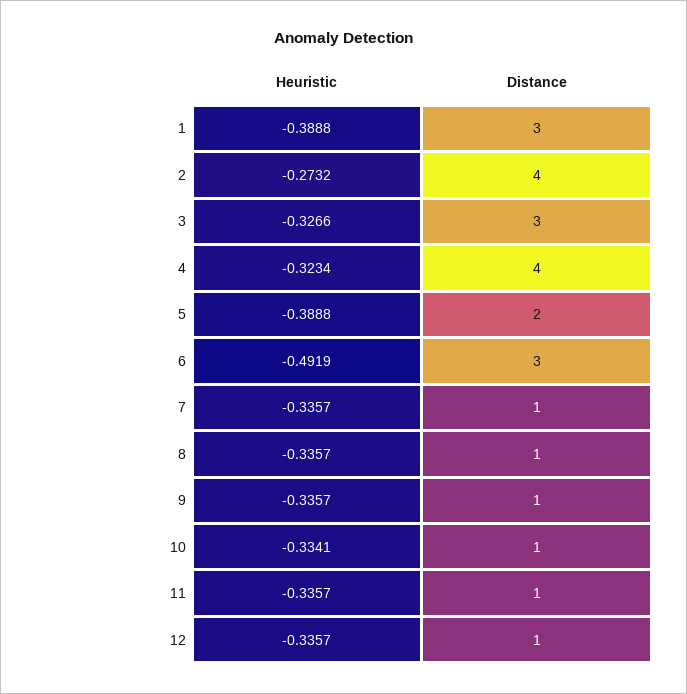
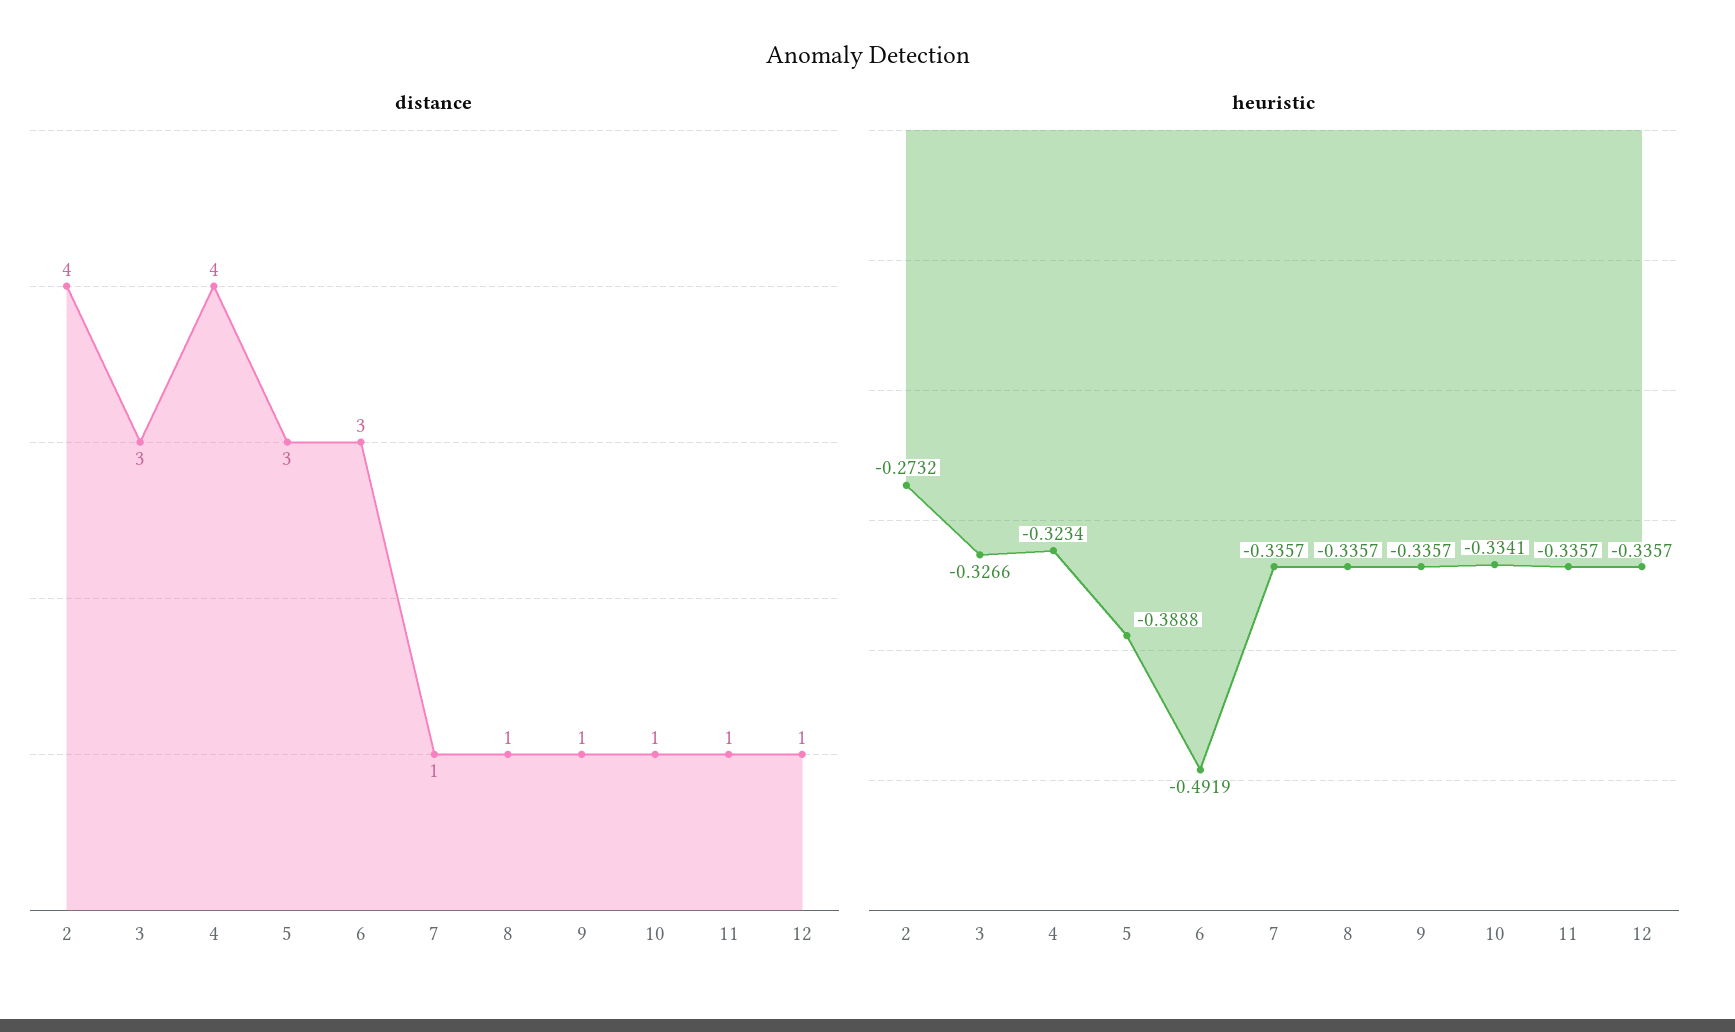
Heuristic, 1: -0.3888 -> none
Distance, 1: 3 -> none
Distance, 5: 2 -> 3

